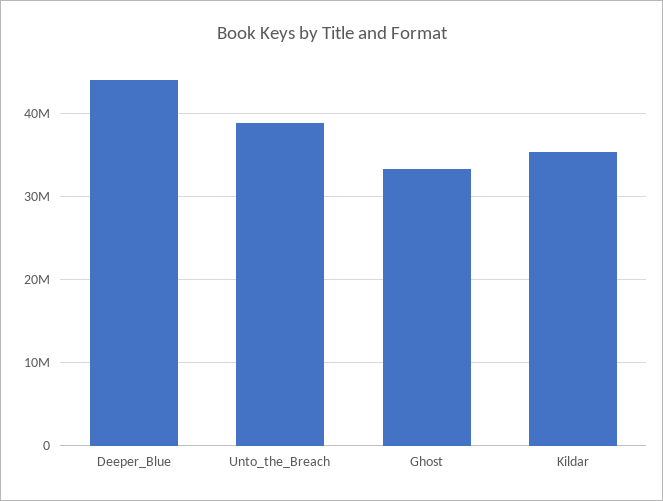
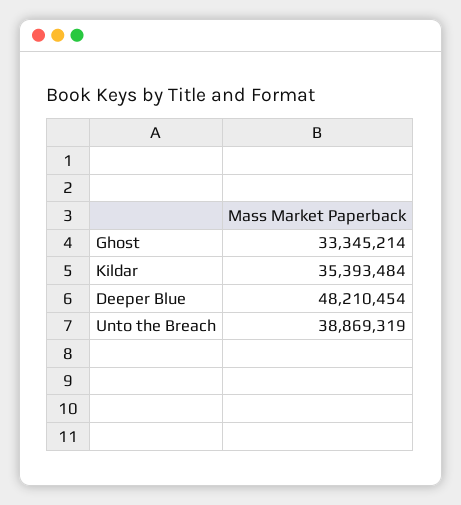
Deeper_Blue: 44000000 -> 48210454

